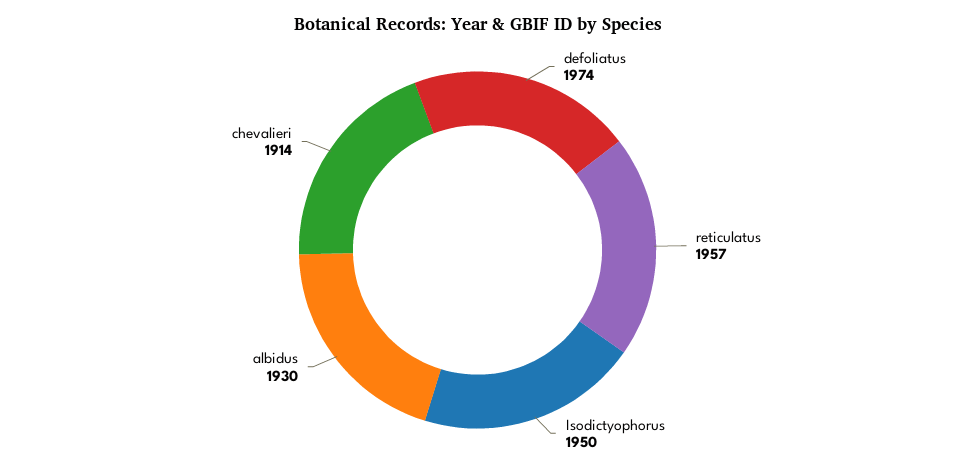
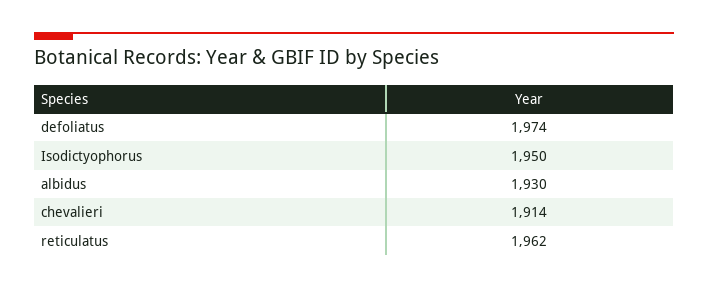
reticulatus: 1957 -> 1962

